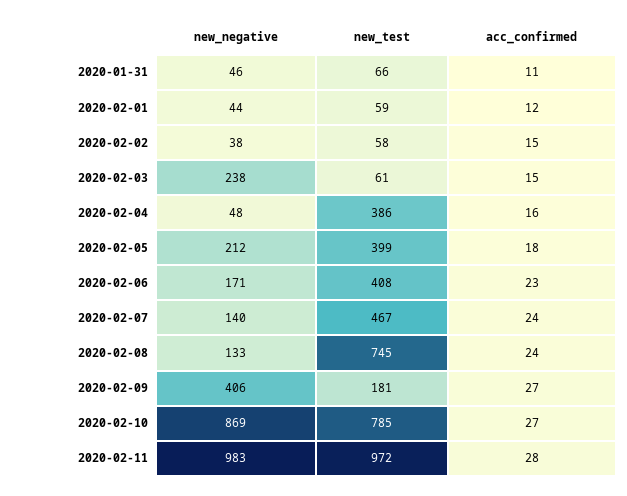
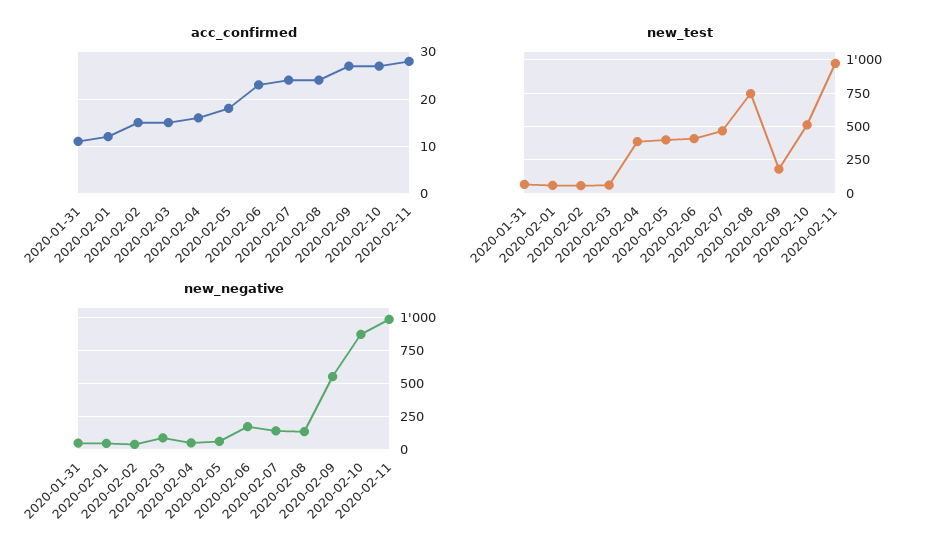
new_negative, 2020-02-03: 238 -> 100
new_negative, 2020-02-05: 212 -> 50
new_negative, 2020-02-09: 406 -> 550
new_test, 2020-02-10: 785 -> 500

